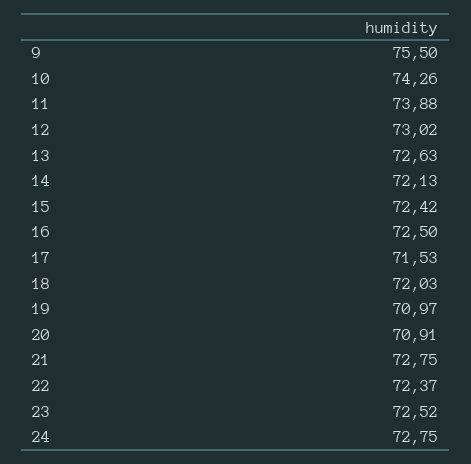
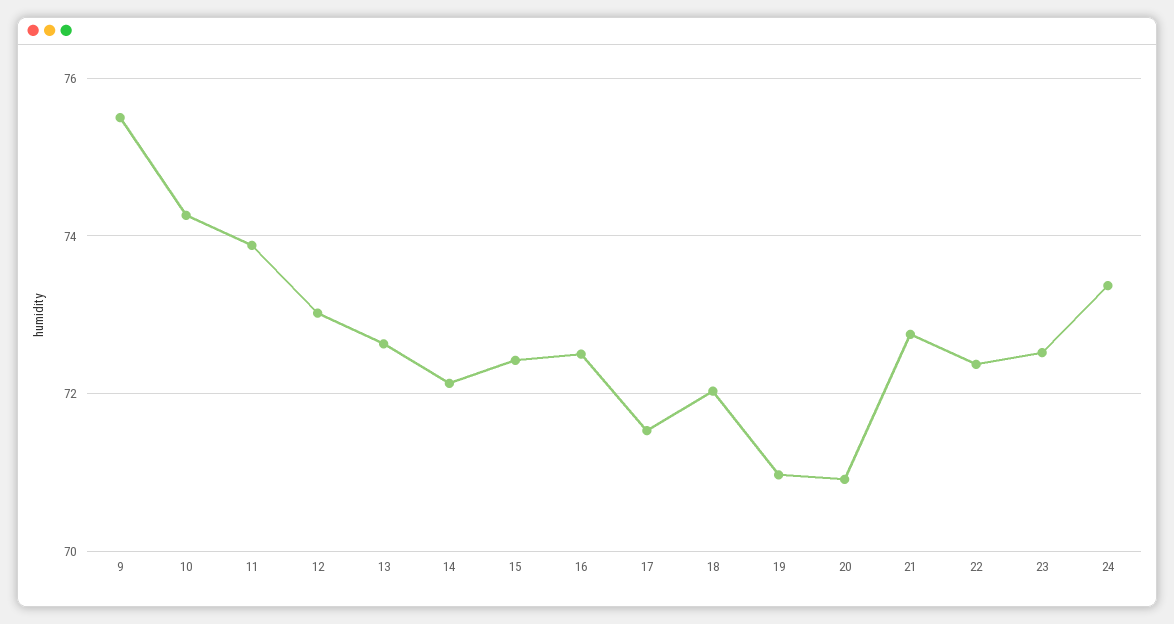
24: 72.75 -> 73.4

